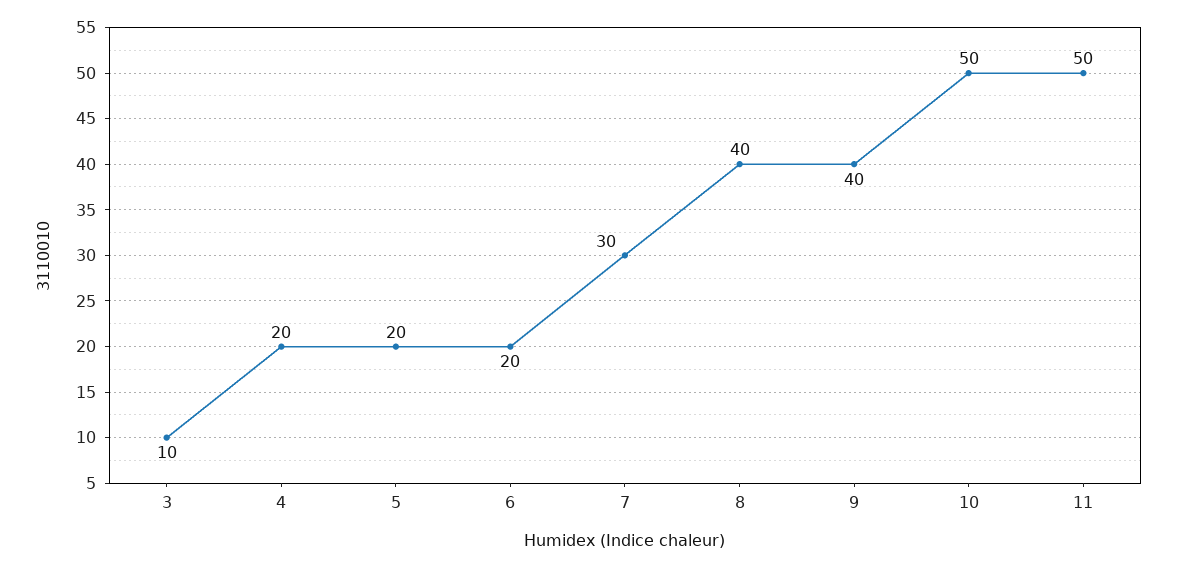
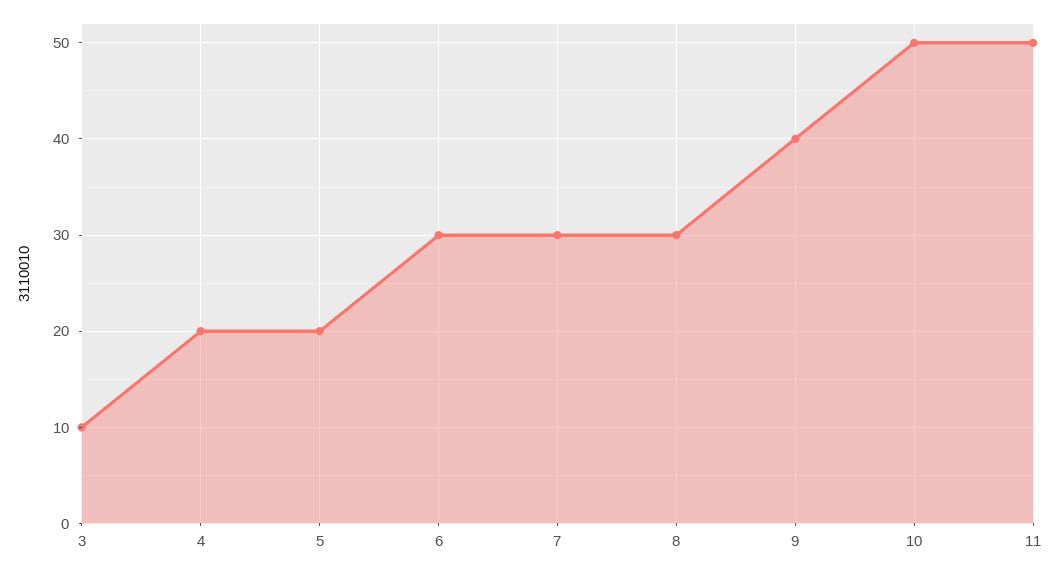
6: 20 -> 30
8: 40 -> 30

